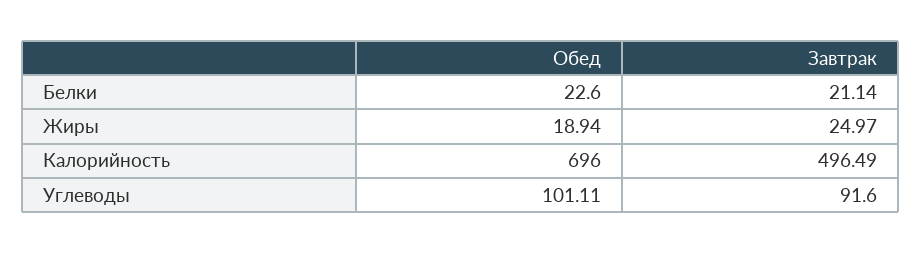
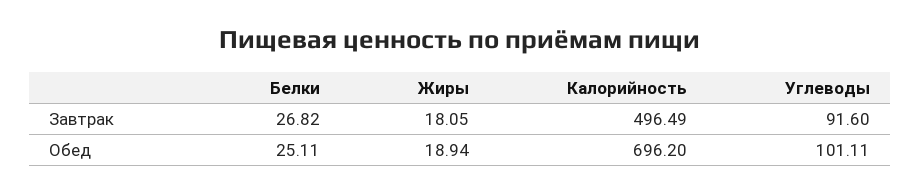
Обед, Белки: 22.6 -> 25.11
Завтрак, Белки: 21.14 -> 26.82
Завтрак, Жиры: 24.97 -> 18.05
Обед, Калорийность: 696 -> 696.2

